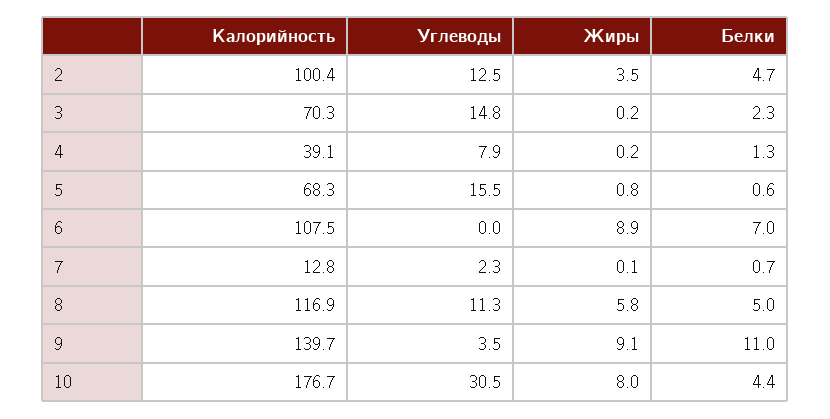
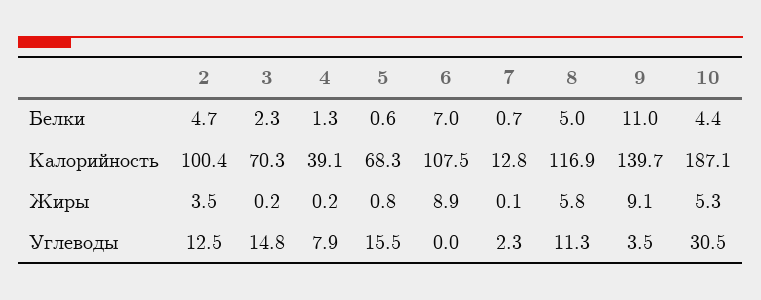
Калорийность, 10: 176.7 -> 187.1
Жиры, 10: 8 -> 5.3

